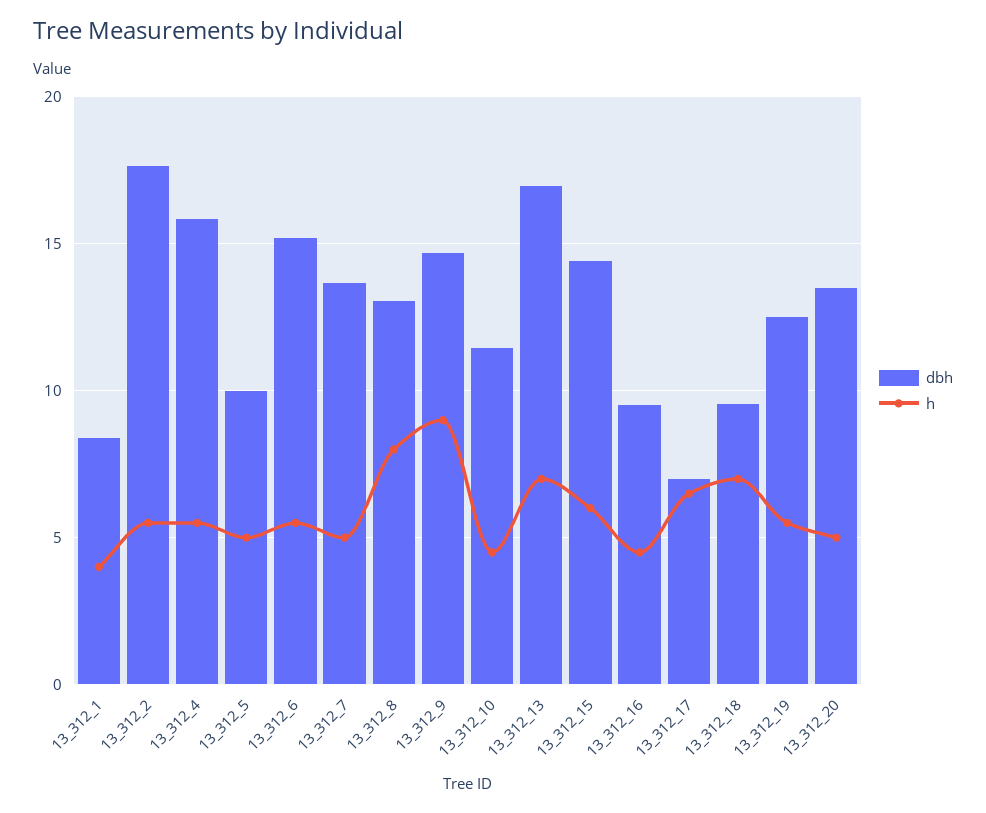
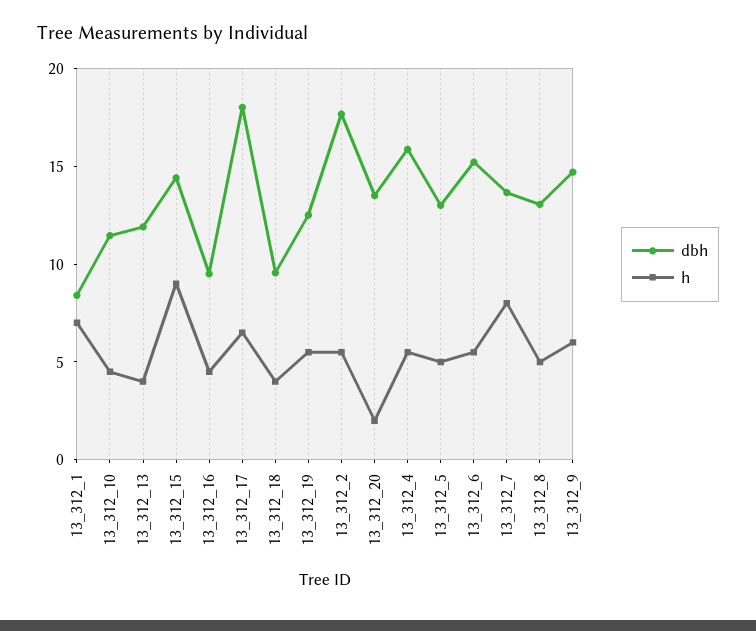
h, 13_312_1: 4 -> 7
dbh, 13_312_5: 10 -> 13
h, 13_312_7: 5 -> 8
h, 13_312_8: 8 -> 5
h, 13_312_9: 9 -> 6
dbh, 13_312_13: 17 -> 12
h, 13_312_13: 7 -> 4
h, 13_312_15: 6 -> 9
dbh, 13_312_17: 7 -> 18
h, 13_312_18: 7 -> 4
h, 13_312_20: 5 -> 2

